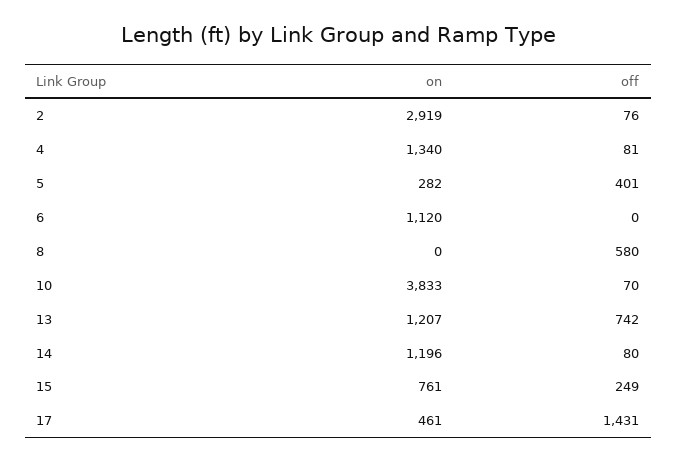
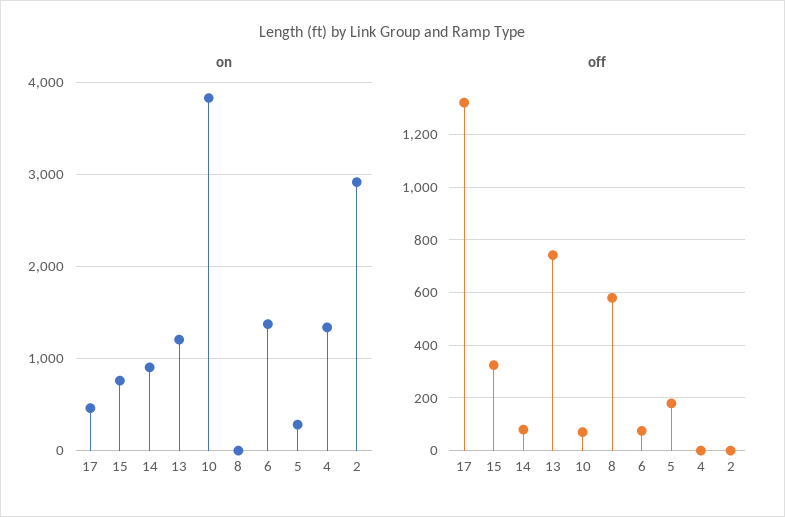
off, 2: 76 -> 0
off, 4: 81 -> 0
off, 5: 401 -> 175
on, 6: 1120 -> 1400
off, 6: 0 -> 75
on, 14: 1196 -> 900
off, 15: 249 -> 325
off, 17: 1431 -> 1325

